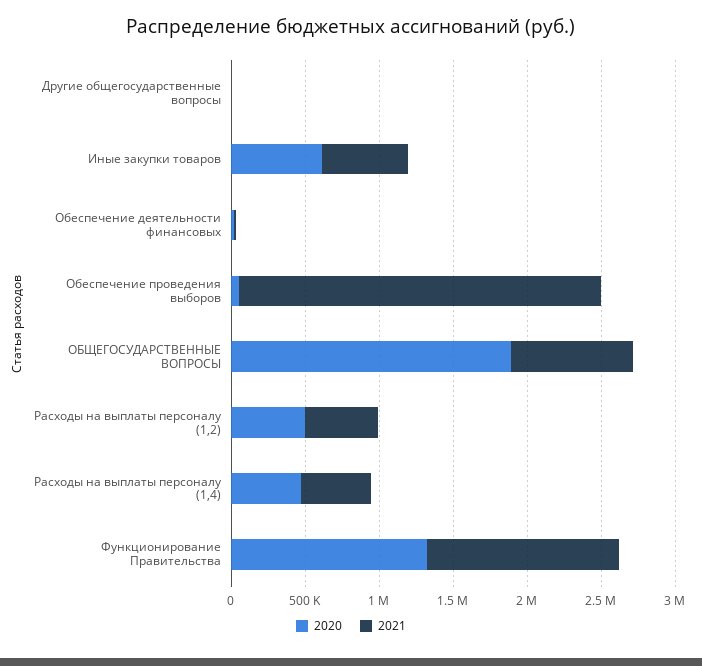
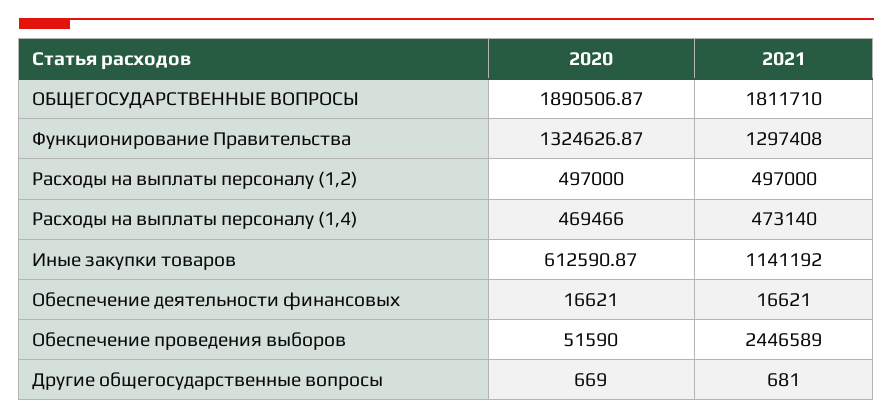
2021, Иные закупки товаров: 600000 -> 1141192
2021, ОБЩЕГОСУДАРСТВЕННЫЕ ВОПРОСЫ: 800000 -> 1811710

